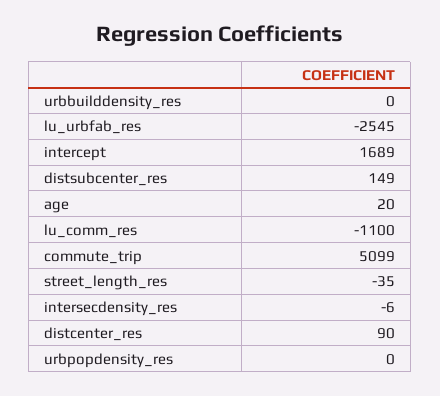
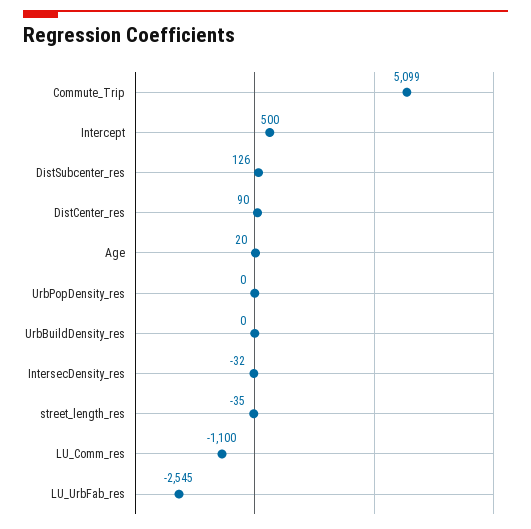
intercept: 1689 -> 500
distsubcenter_res: 149 -> 126
intersecdensity_res: -6 -> -32

